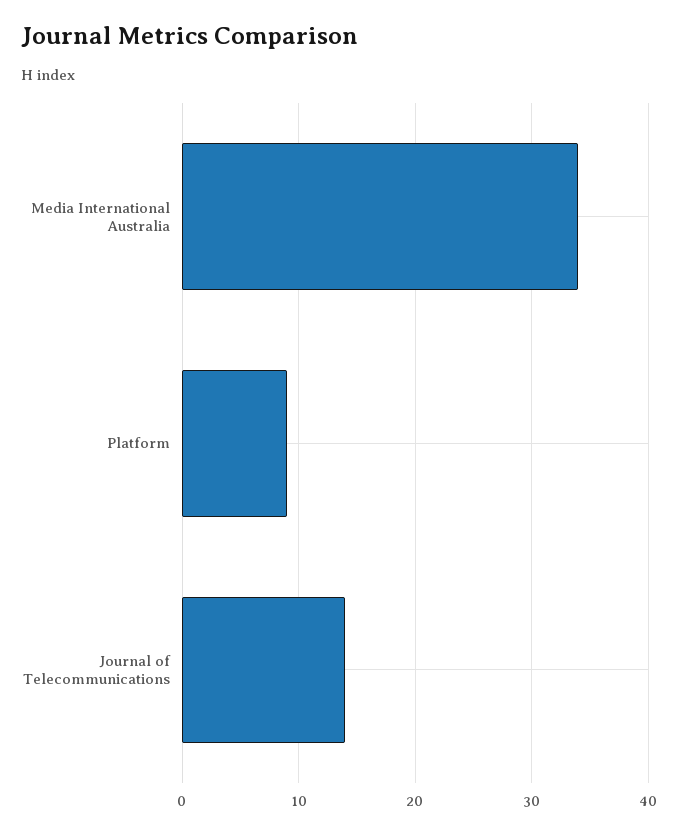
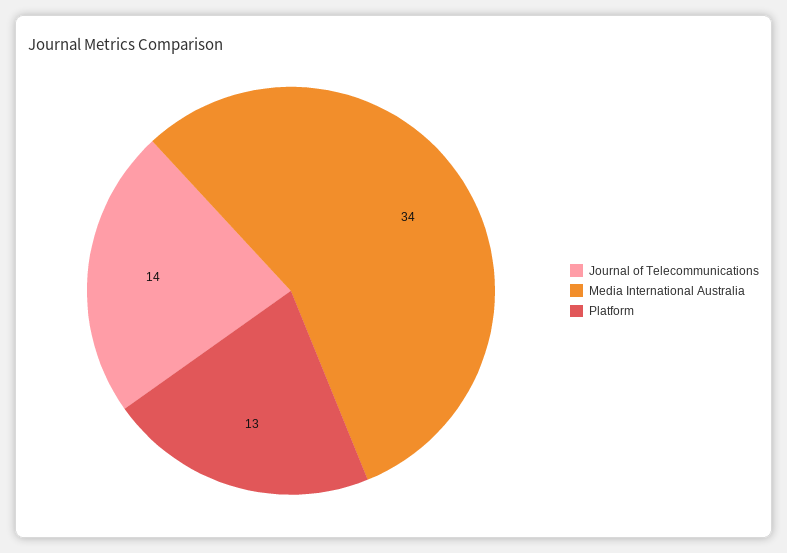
Platform: 9 -> 13

